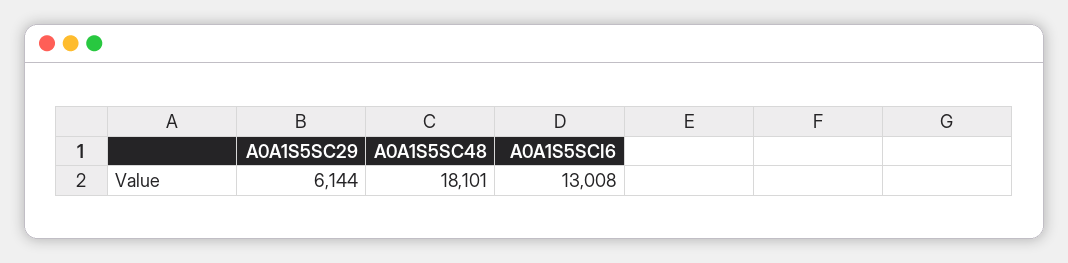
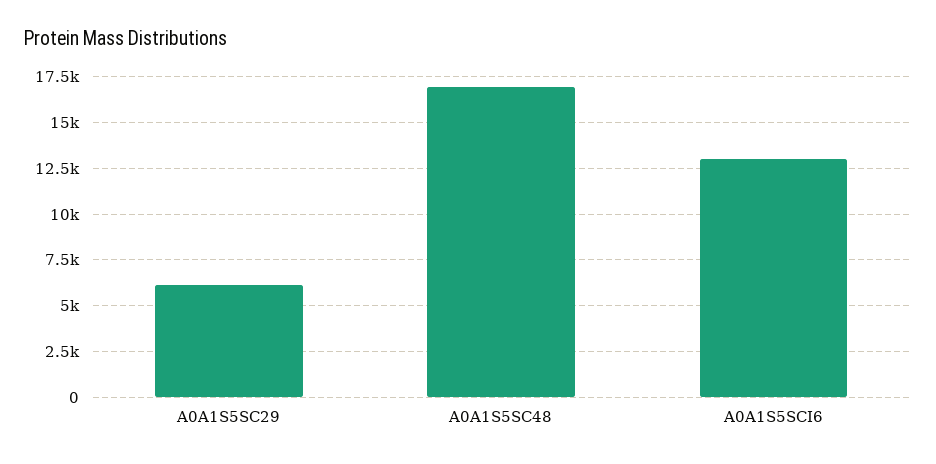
A0A1S5SC48: 18101 -> 17000

